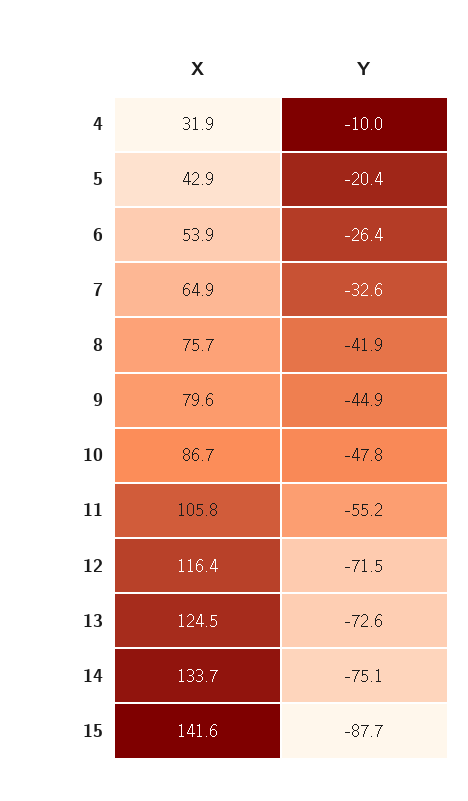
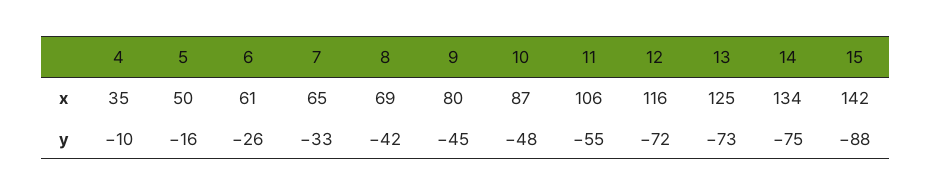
X, 4: 31.9 -> 35
X, 5: 42.9 -> 50
Y, 5: -20.4 -> -16
X, 6: 53.9 -> 61
X, 8: 75.7 -> 69

